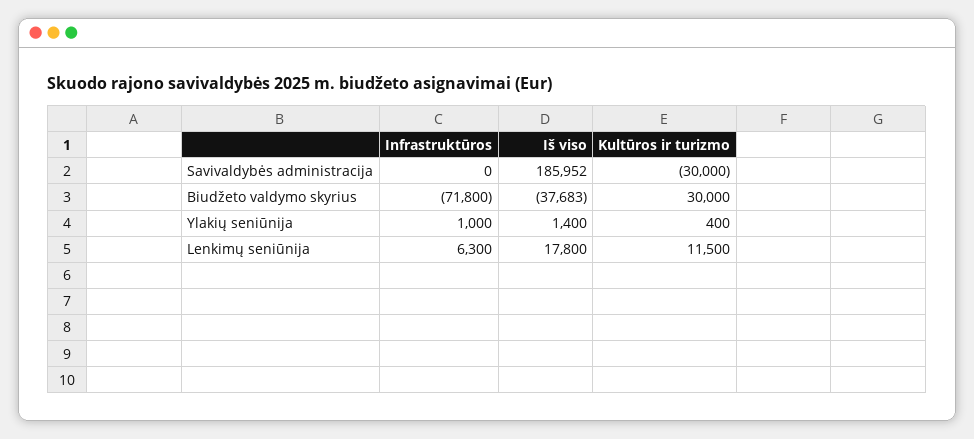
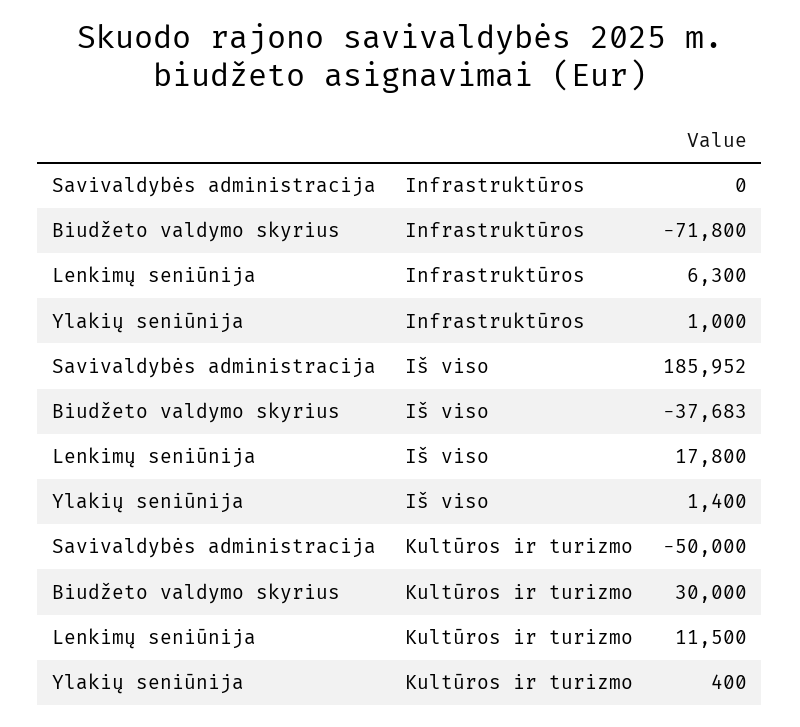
Kultūros ir turizmo, Savivaldybės administracija: -30000 -> -50000

